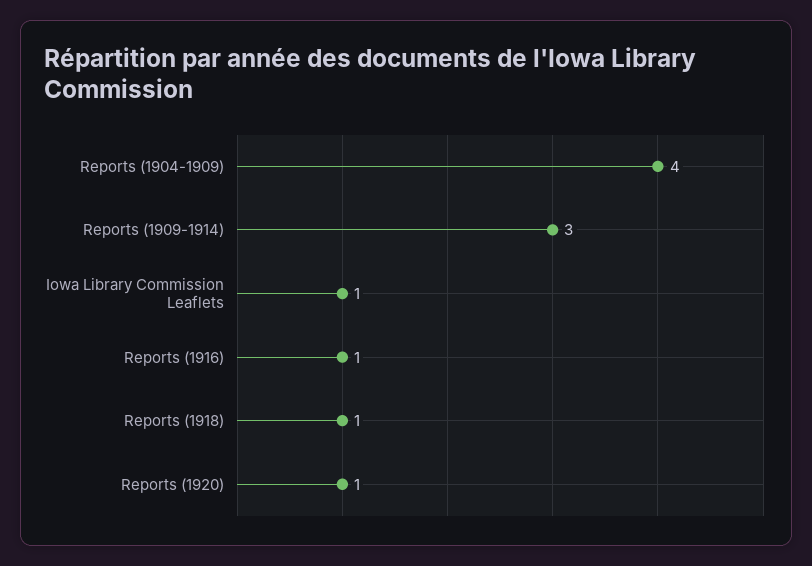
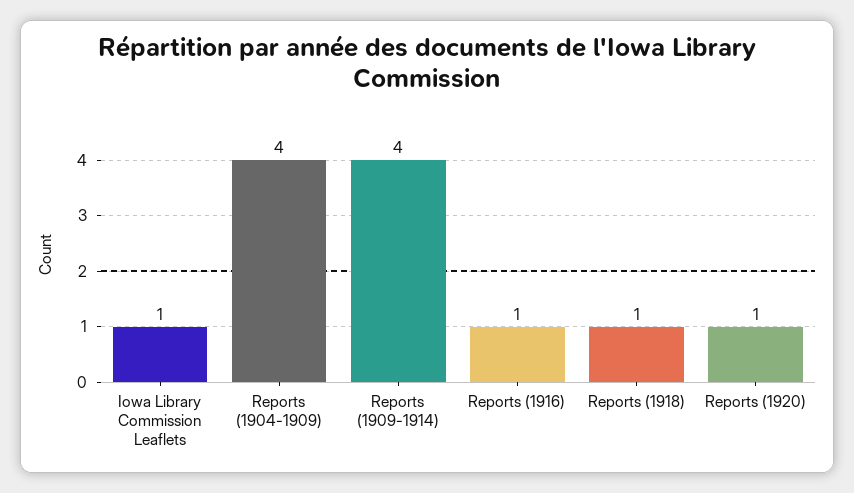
Reports (1909-1914): 3 -> 4

